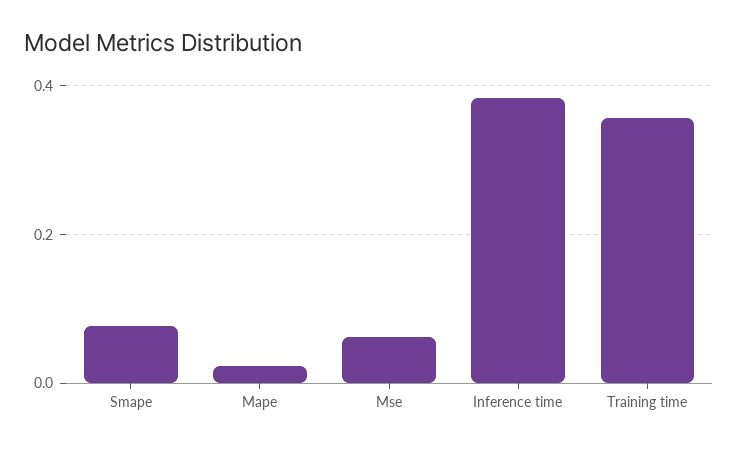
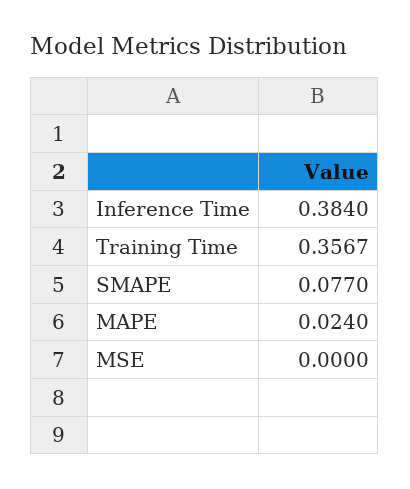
Mse: 0.06 -> 0

